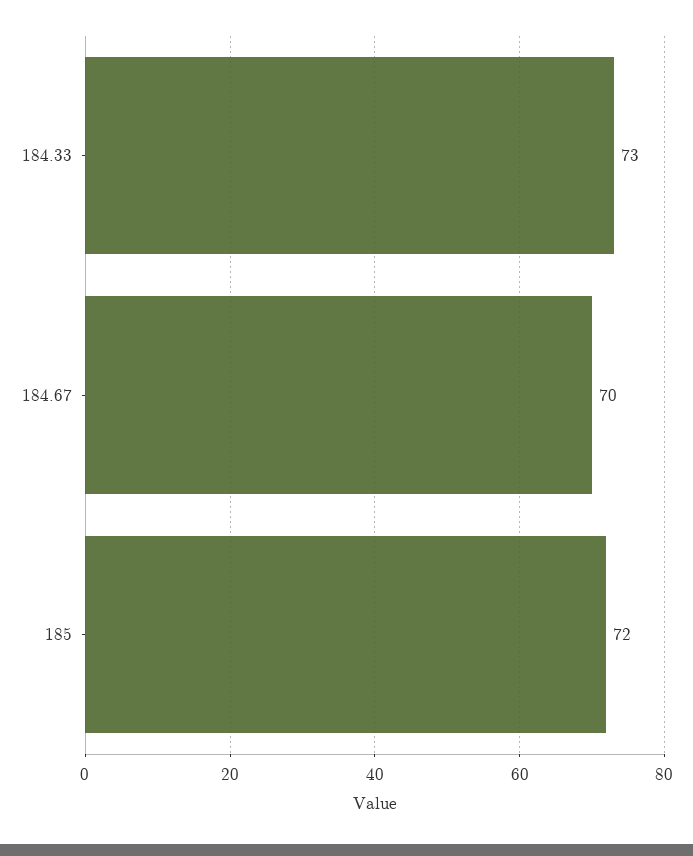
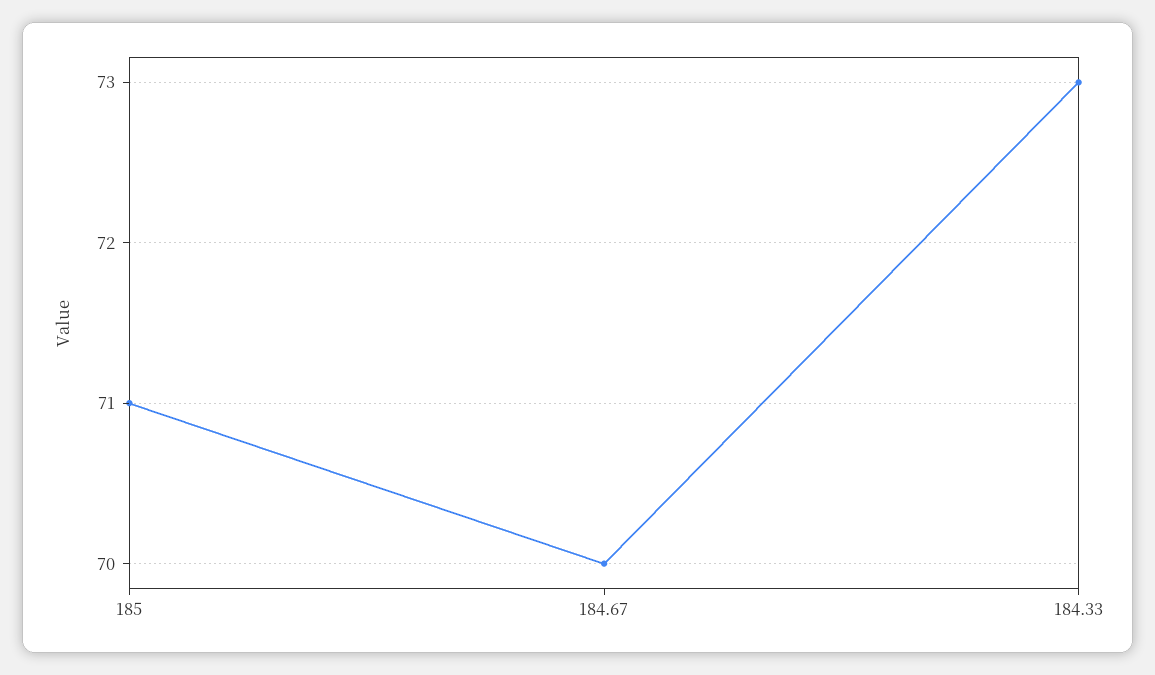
185: 72 -> 71

